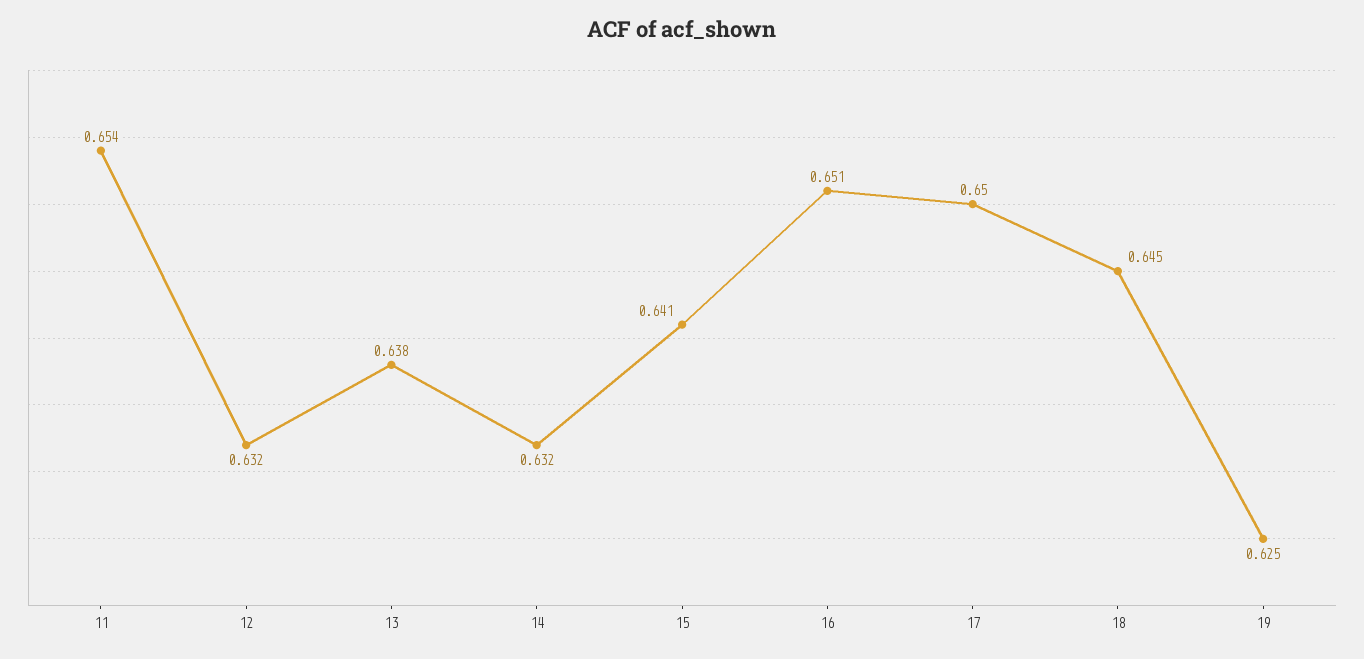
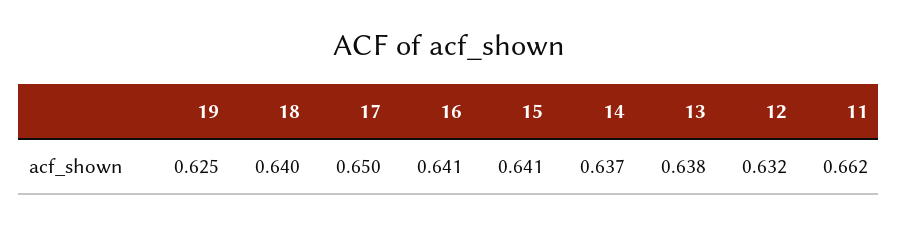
11: 0.654 -> 0.662
14: 0.632 -> 0.637
16: 0.651 -> 0.641
18: 0.645 -> 0.64

